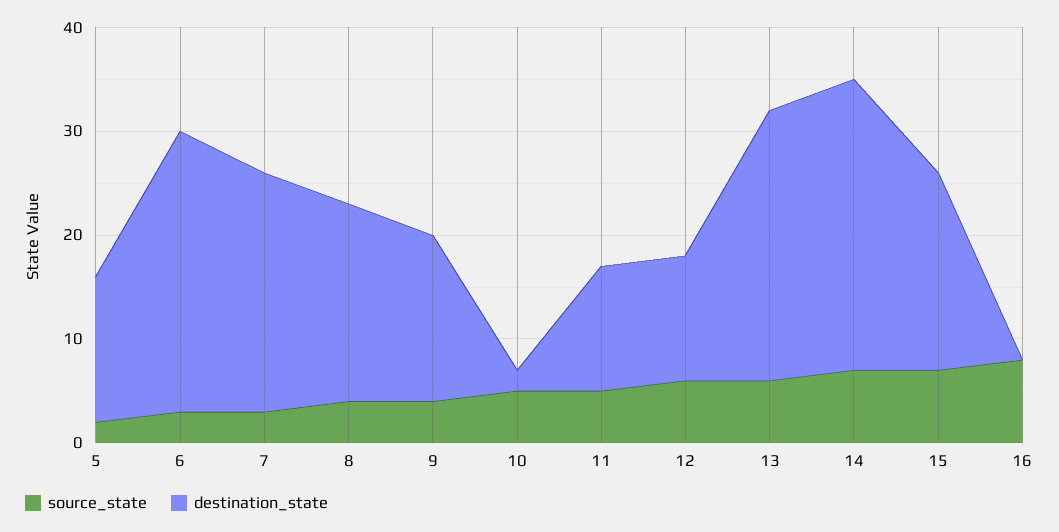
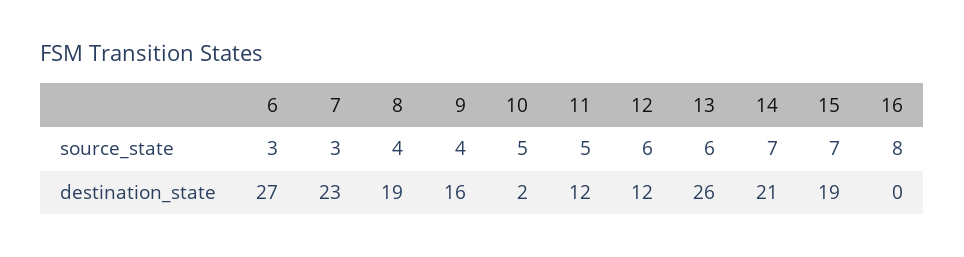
source_state, 5: 2 -> none
destination_state, 5: 14 -> none
destination_state, 14: 28 -> 21

